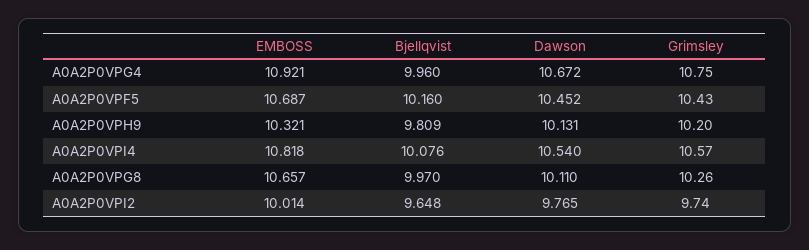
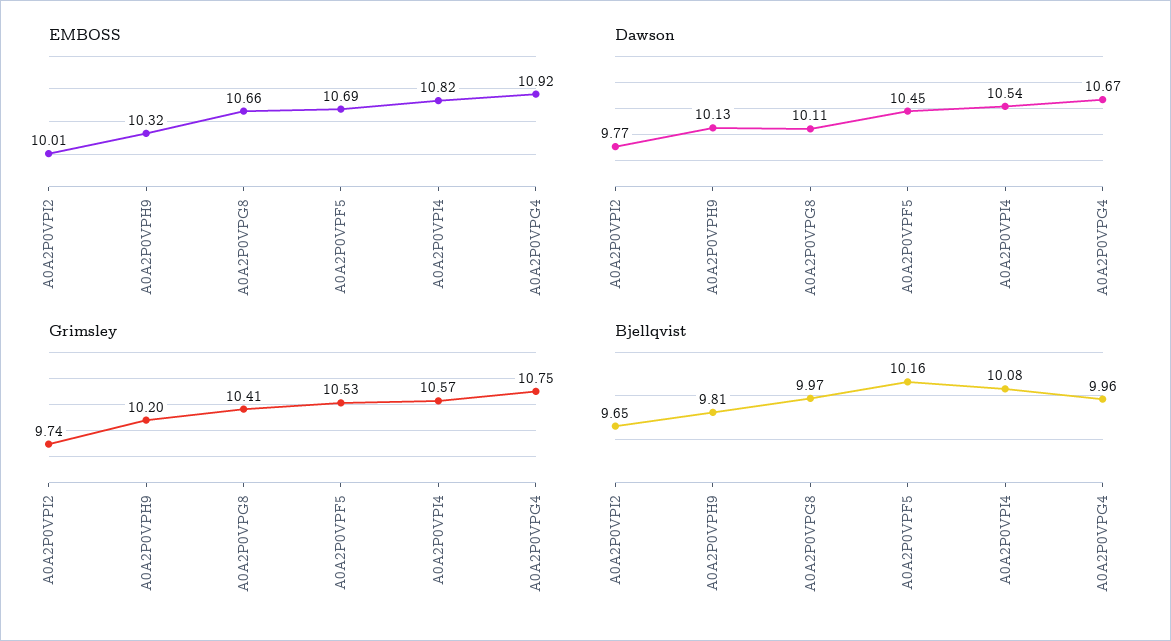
Grimsley, A0A2P0VPF5: 10.43 -> 10.53
Grimsley, A0A2P0VPG8: 10.26 -> 10.41

